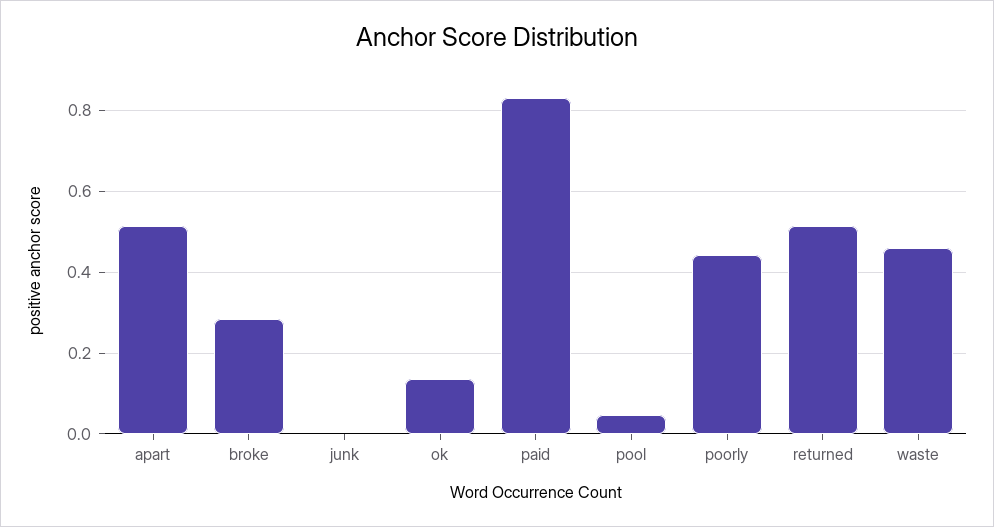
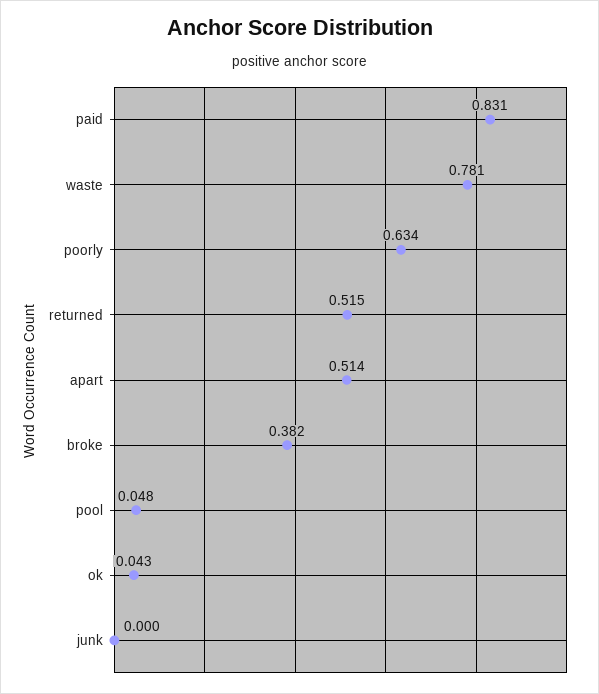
broke: 0.28 -> 0.382
ok: 0.14 -> 0.043
poorly: 0.44 -> 0.634
waste: 0.46 -> 0.781

